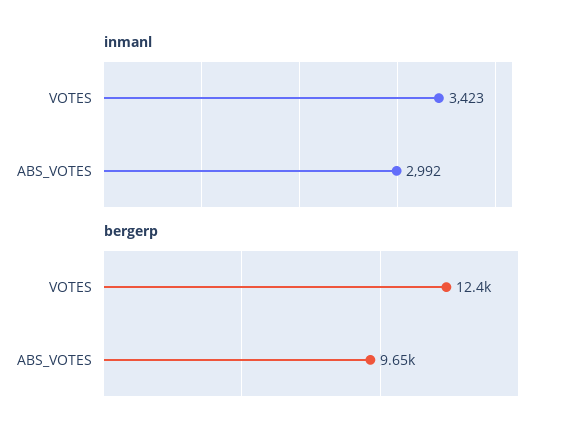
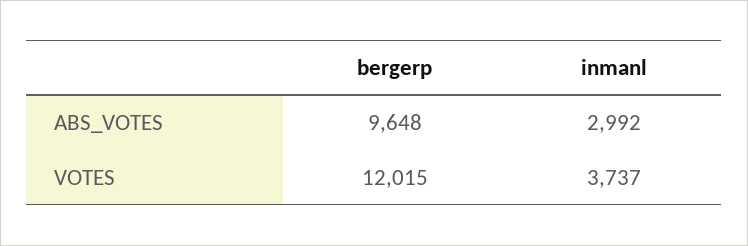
inmanl, VOTES: 3423 -> 3737
bergerp, VOTES: 12400 -> 12015

